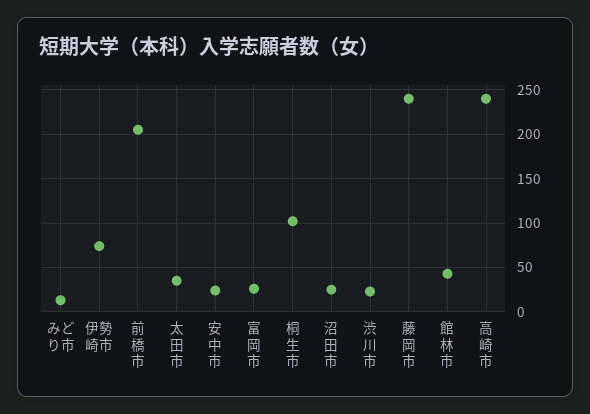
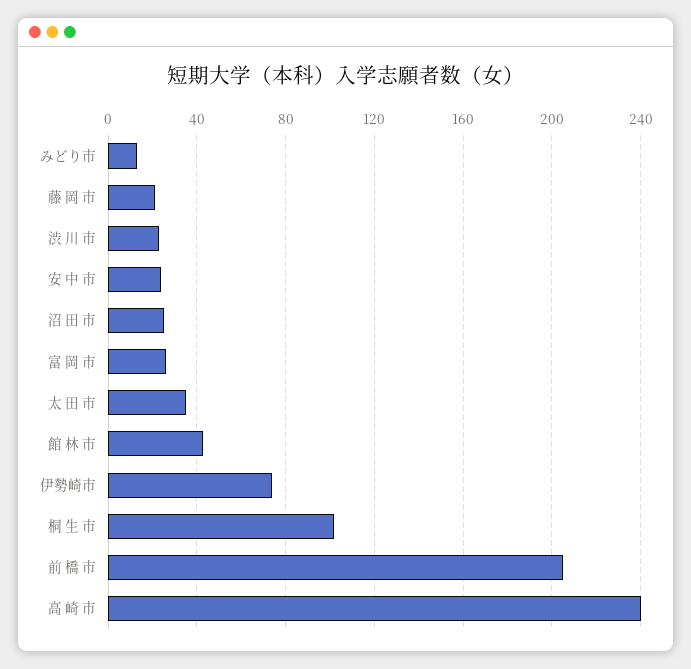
藤 岡 市: 240 -> 20

